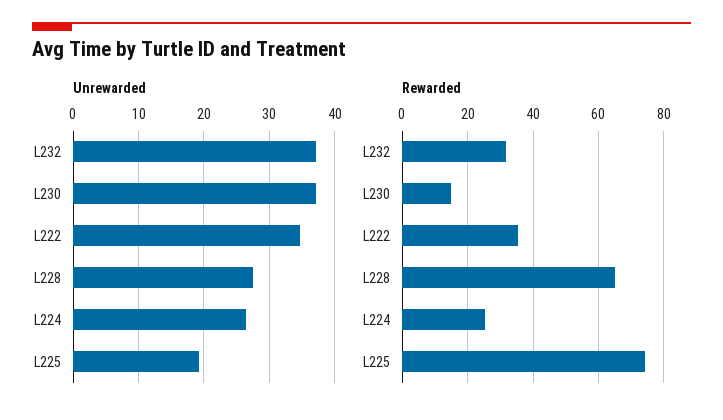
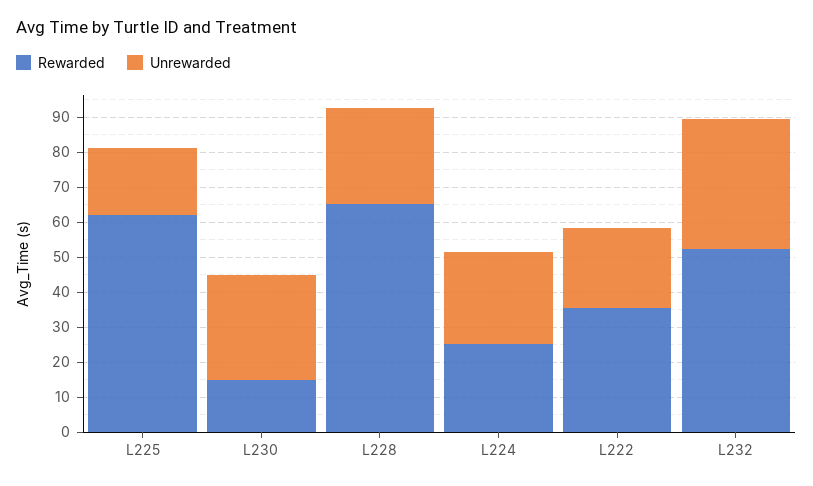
Unrewarded, L230: 37 -> 30
Unrewarded, L222: 35 -> 22.5
Rewarded, L232: 32 -> 52.5
Rewarded, L225: 74 -> 62.5

